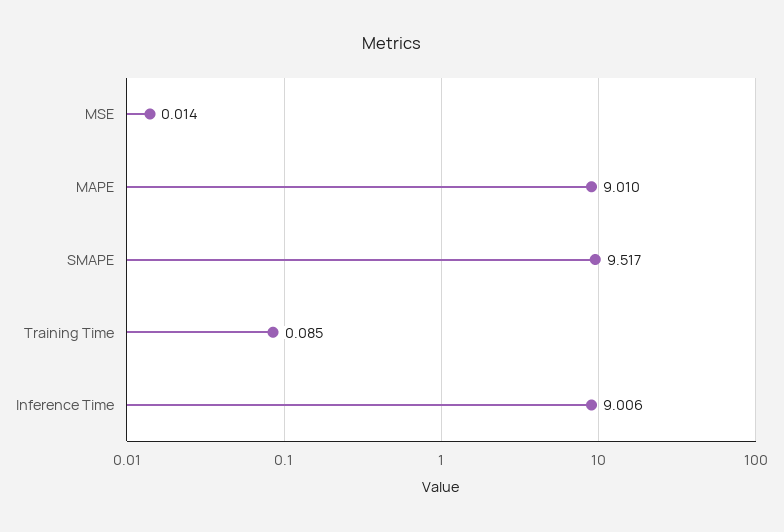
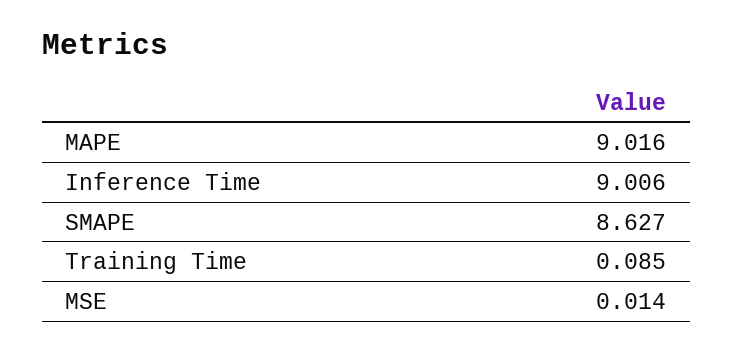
MAPE: 9.01 -> 9.016
SMAPE: 9.517 -> 8.627

